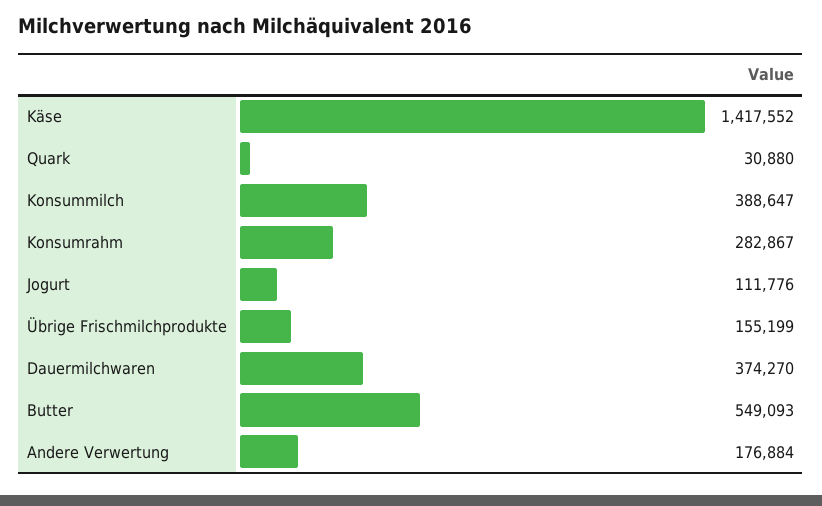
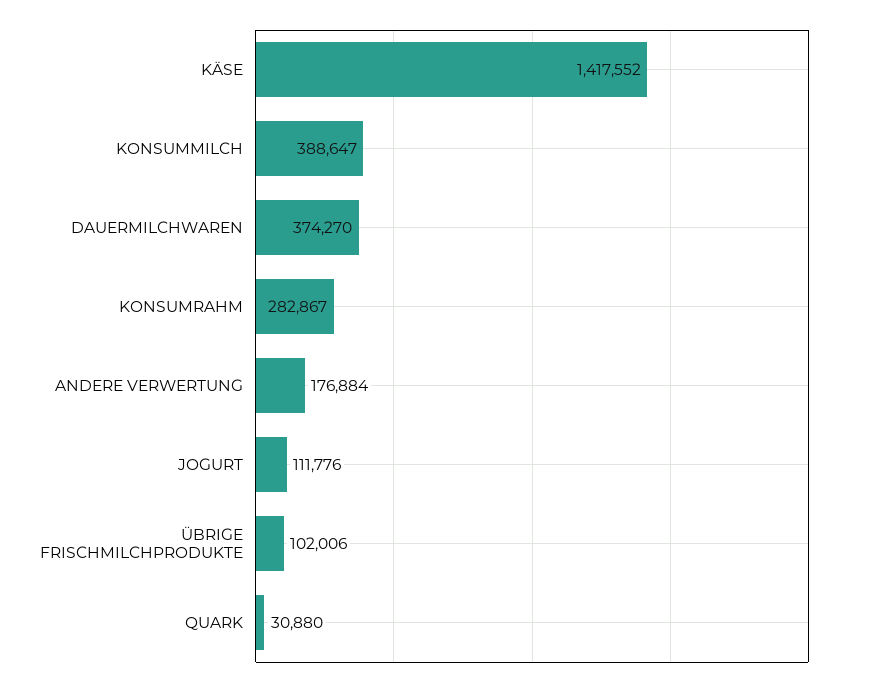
Übrige Frischmilchprodukte: 155199 -> 102006
Butter: 549093 -> none

